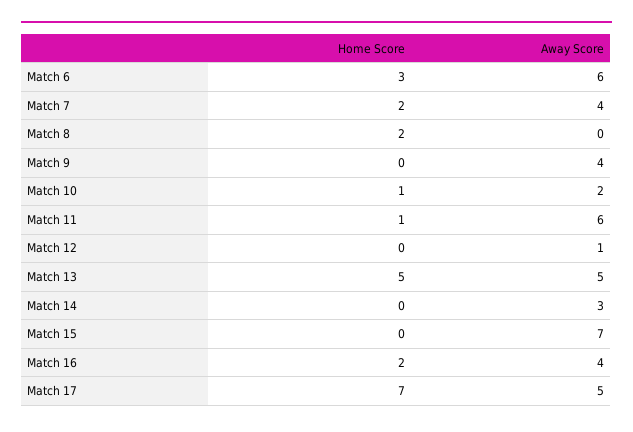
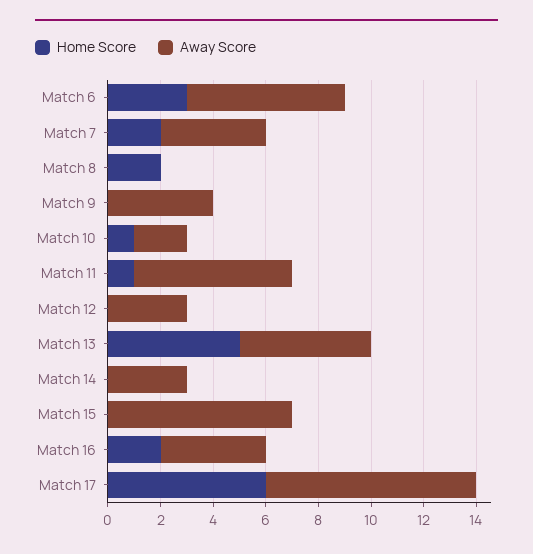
Away Score, Match 12: 1 -> 3
Home Score, Match 17: 7 -> 6
Away Score, Match 17: 5 -> 8

